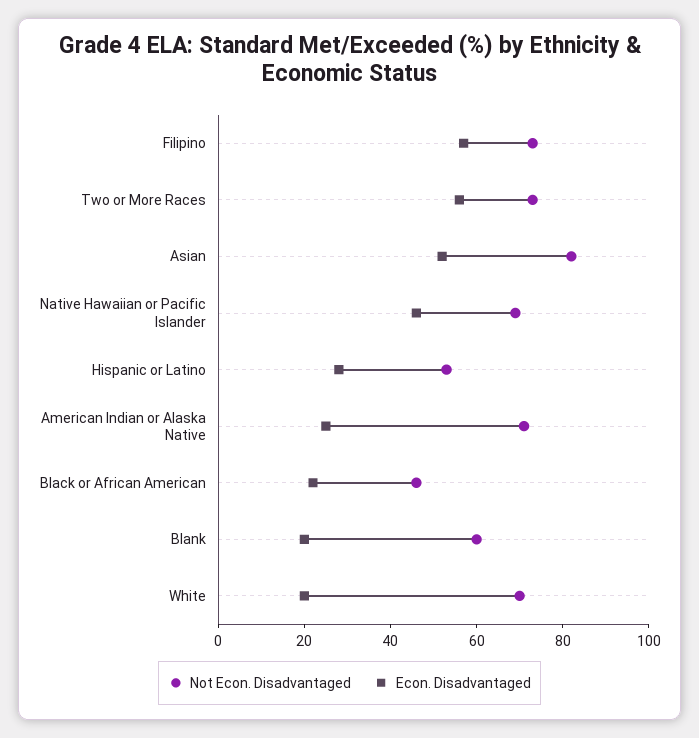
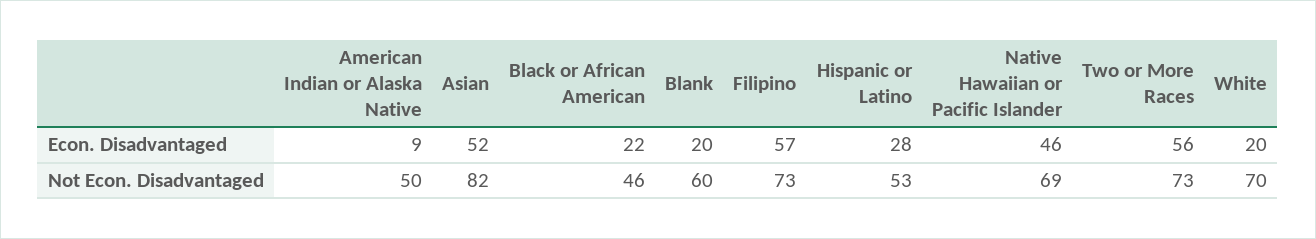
Not Econ. Disadvantaged, American Indian or Alaska Native: 70 -> 50
Econ. Disadvantaged, American Indian or Alaska Native: 25 -> 9

